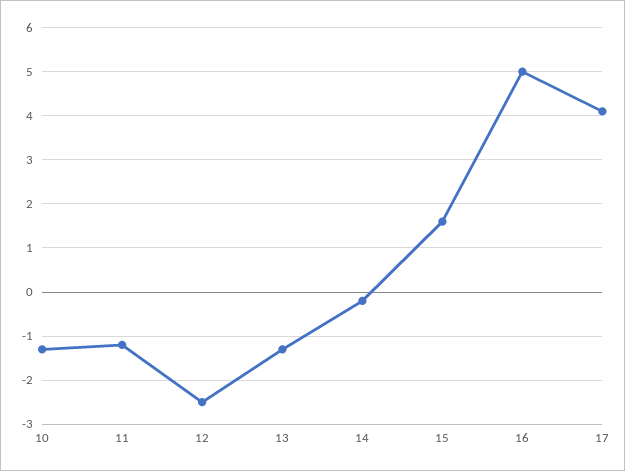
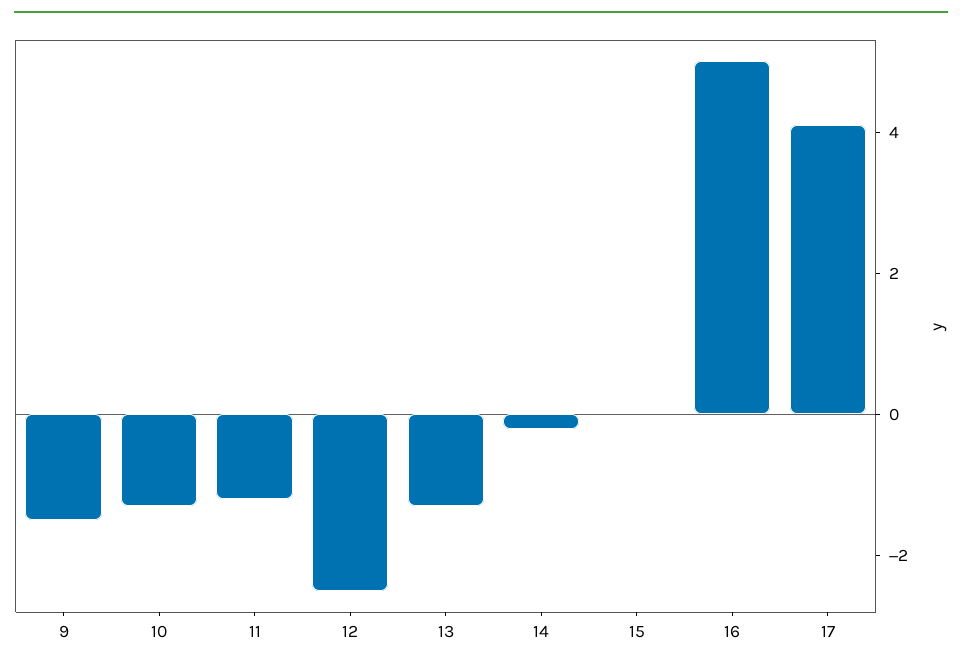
15: 1.5 -> 0
9: none -> -1.5

